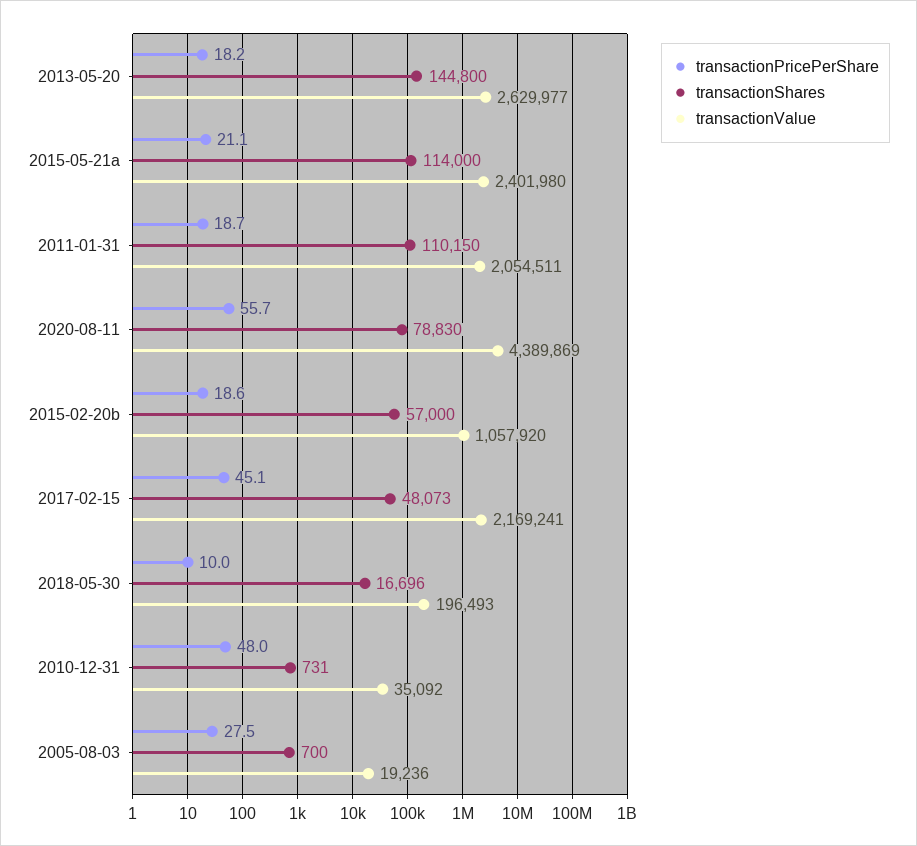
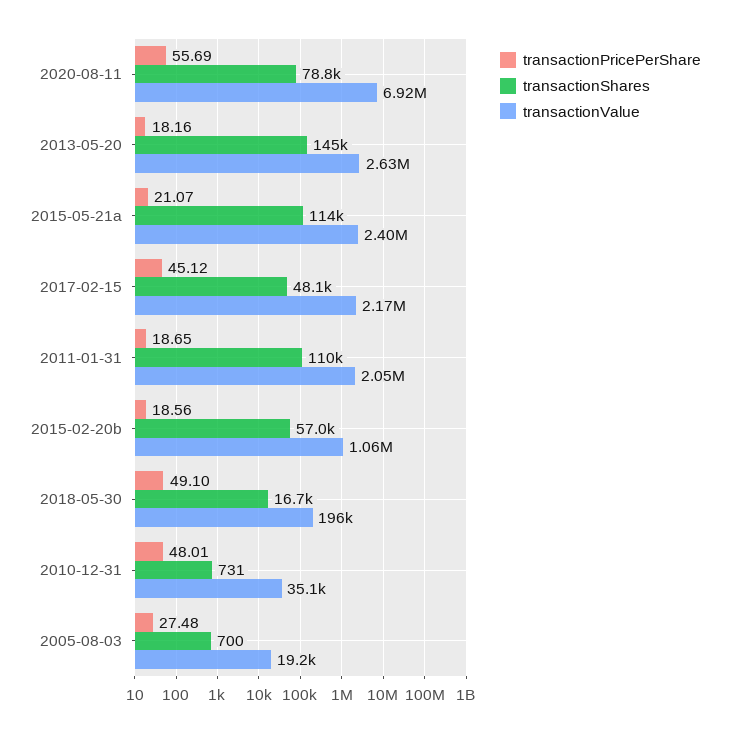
transactionValue, 2020-08-11: 4389869 -> 6920000
transactionPricePerShare, 2018-05-30: 10 -> 49.1

